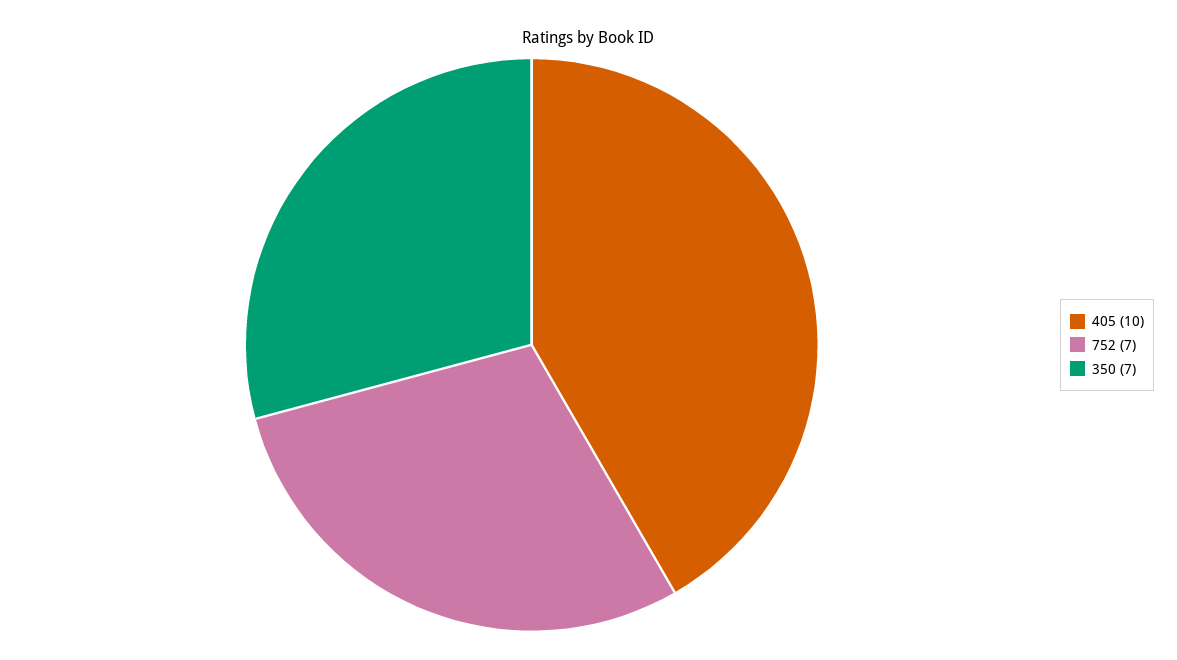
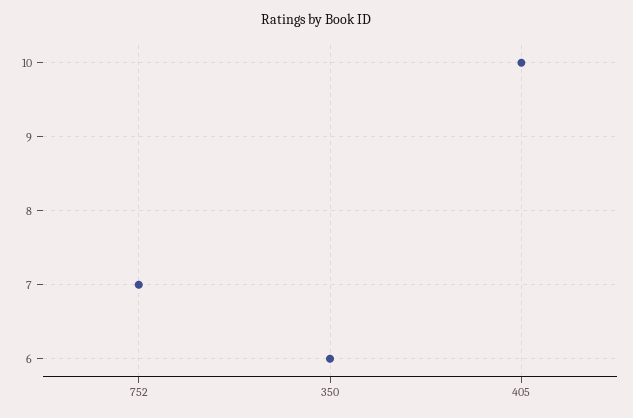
350: 7 -> 6

